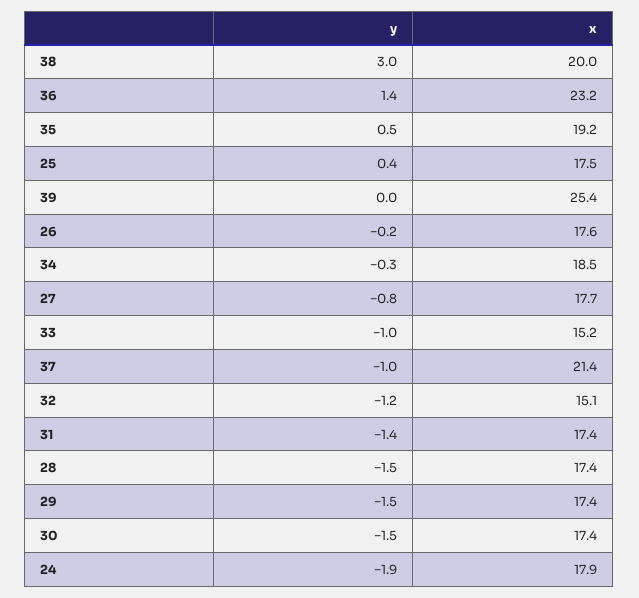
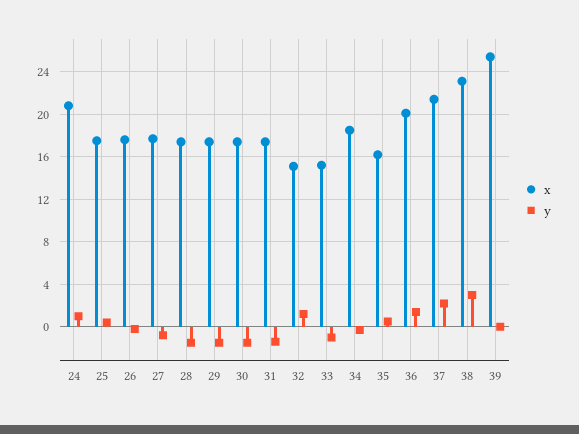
x, 38: 20 -> 23
x, 36: 23.2 -> 20
x, 35: 19.2 -> 16
y, 37: -1 -> 2
y, 32: -1.2 -> 1
y, 24: -1.9 -> 1
x, 24: 17.9 -> 21

